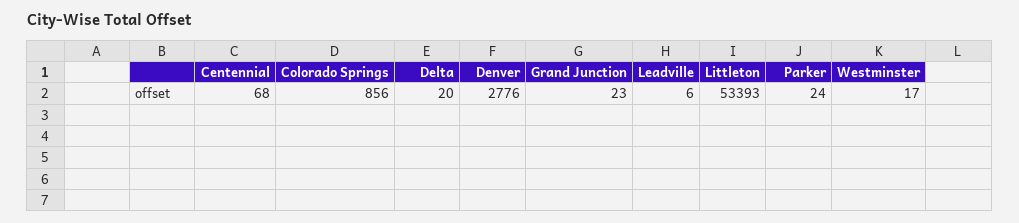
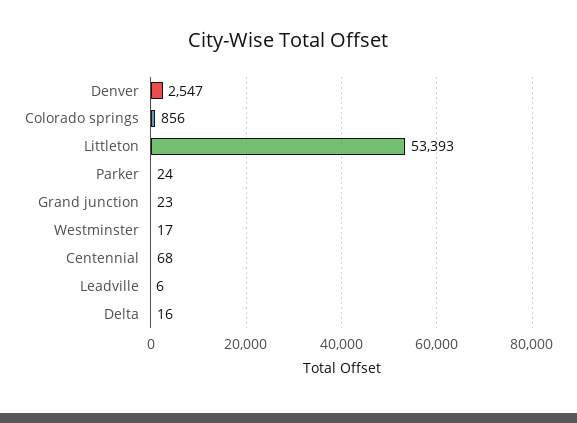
Delta: 20 -> 16
Denver: 2776 -> 2547

